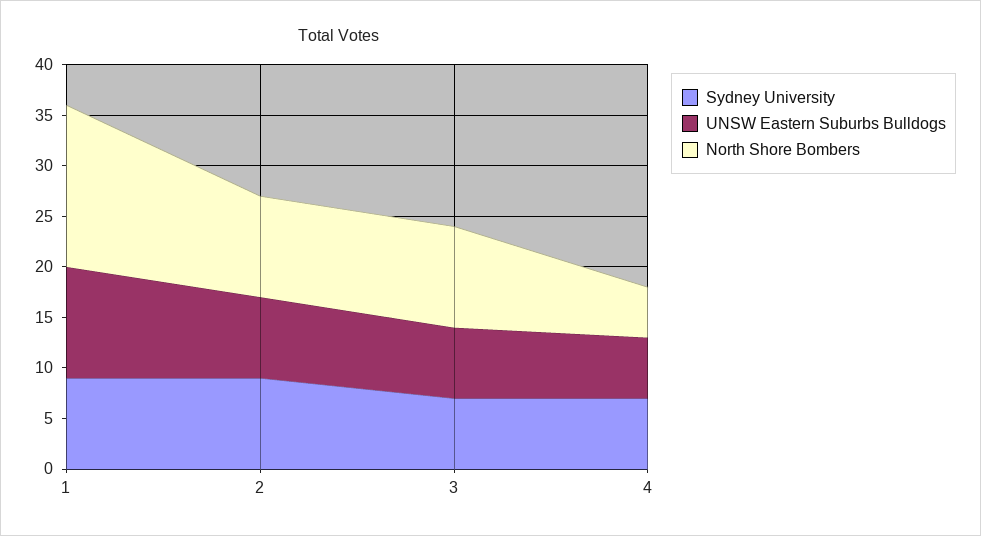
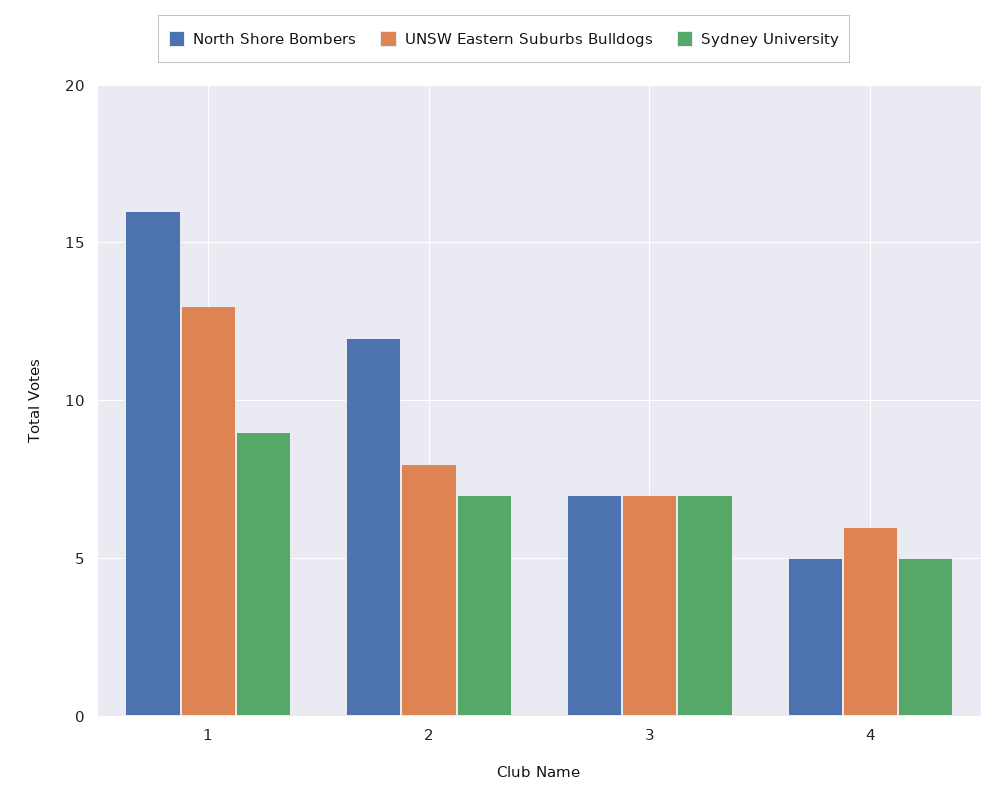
UNSW Eastern Suburbs Bulldogs, 1: 11 -> 13
Sydney University, 2: 9 -> 7
North Shore Bombers, 2: 10 -> 12
North Shore Bombers, 3: 10 -> 7
Sydney University, 4: 7 -> 5

